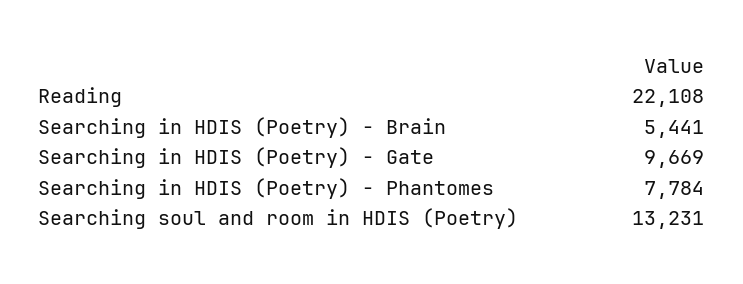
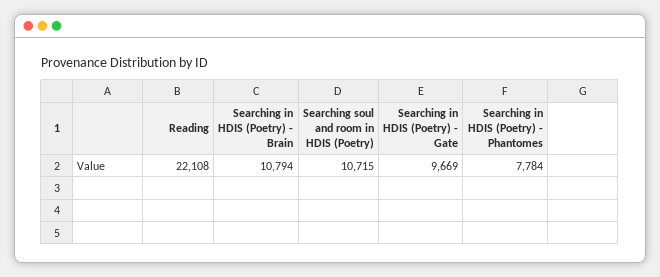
Searching in HDIS (Poetry) - Brain: 5441 -> 10794
Searching soul and room in HDIS (Poetry): 13231 -> 10715

